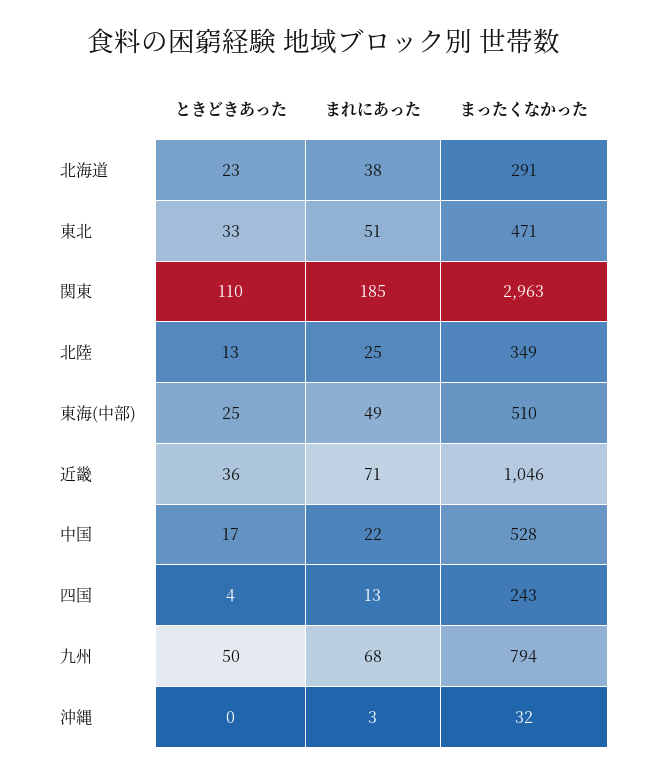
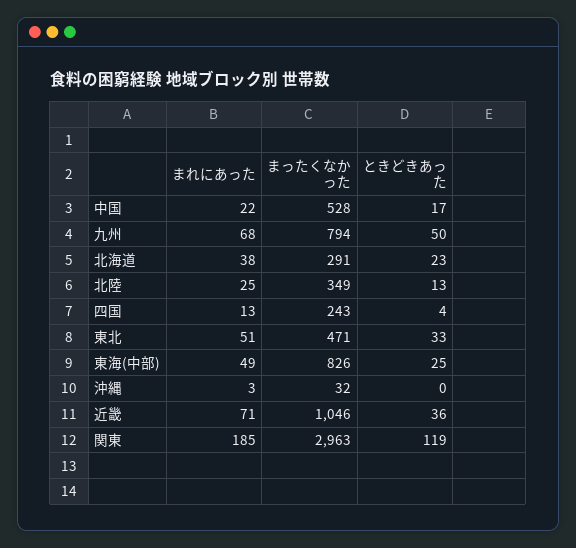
ときどきあった, 関東: 110 -> 119
まったくなかった, 東海(中部): 510 -> 826

